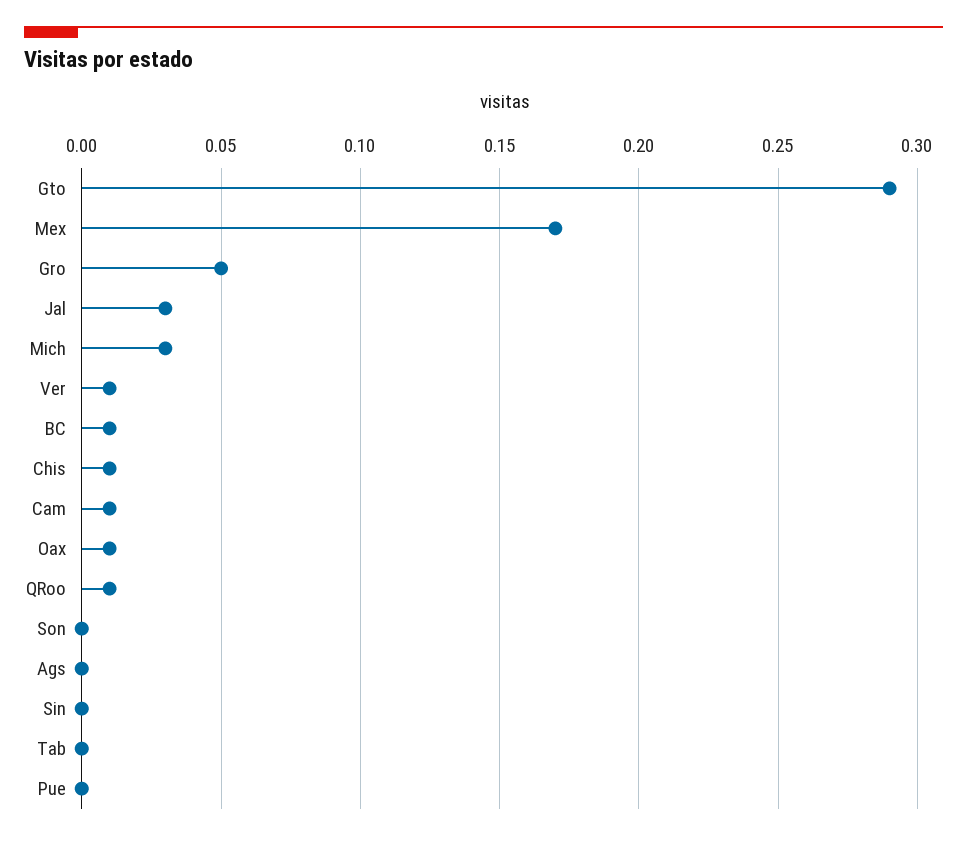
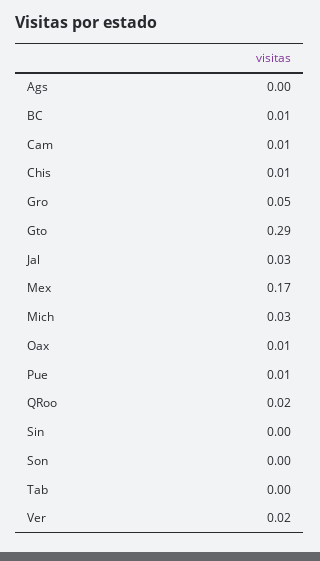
Ver: 0.01 -> 0.02
QRoo: 0.01 -> 0.02
Pue: 0 -> 0.01

